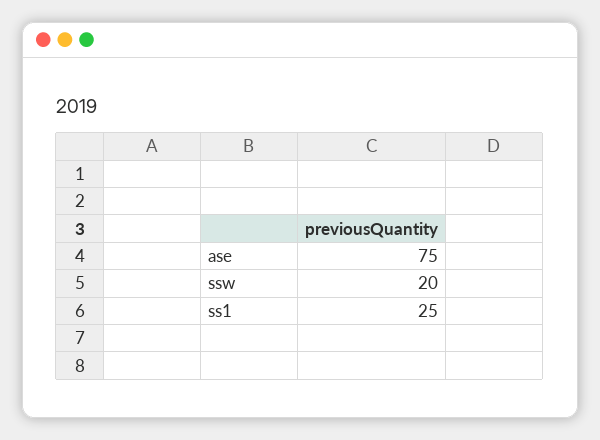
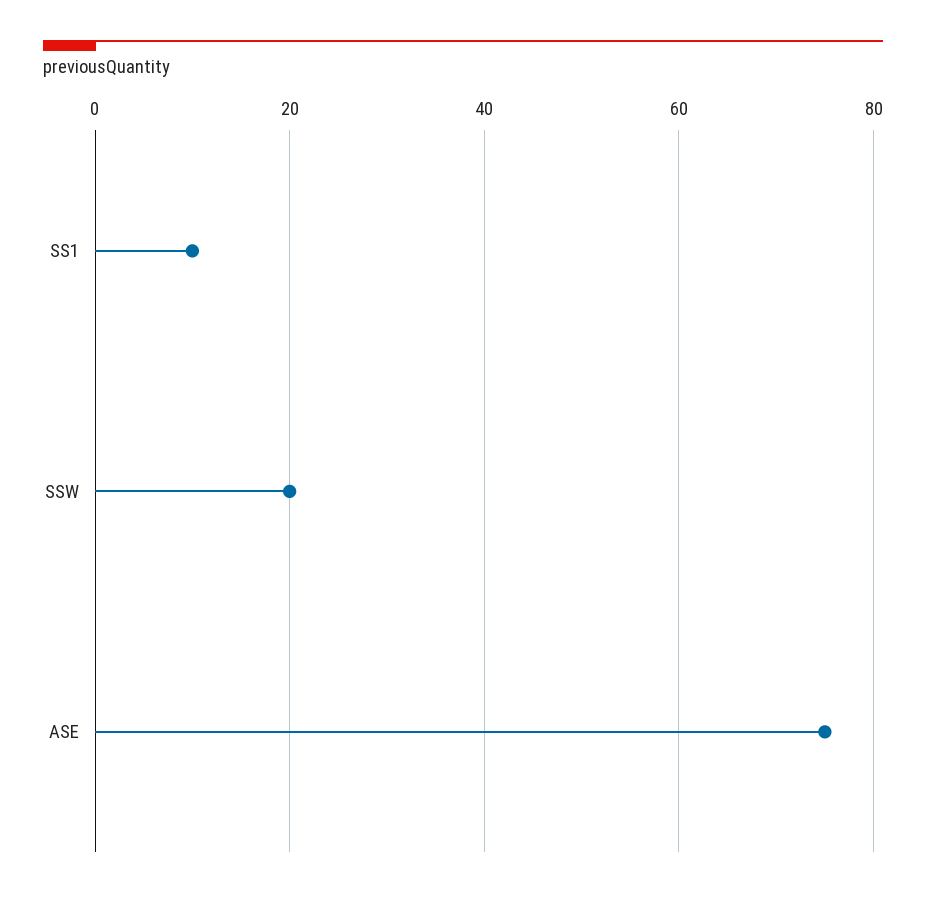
ss1: 25 -> 10

